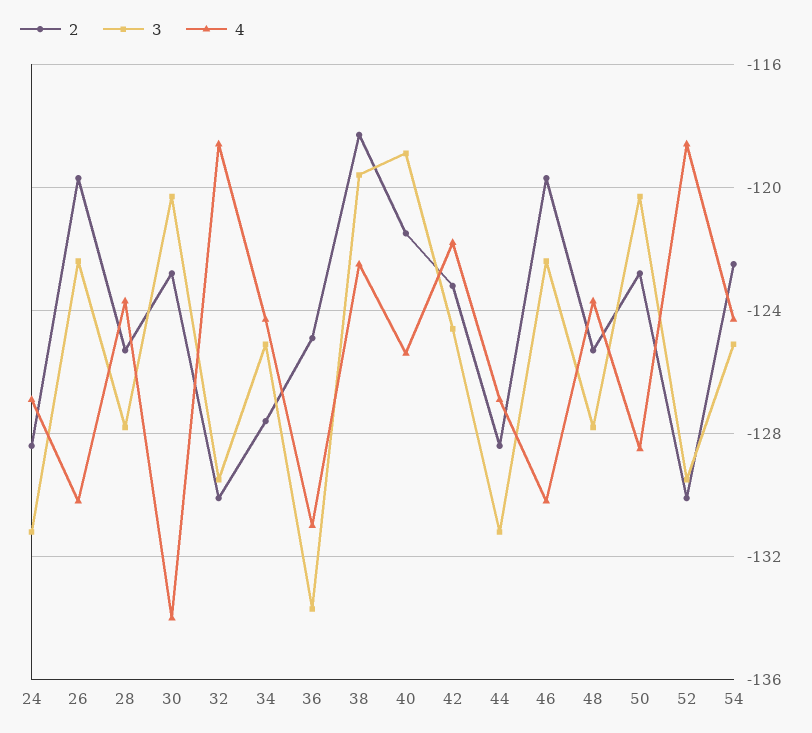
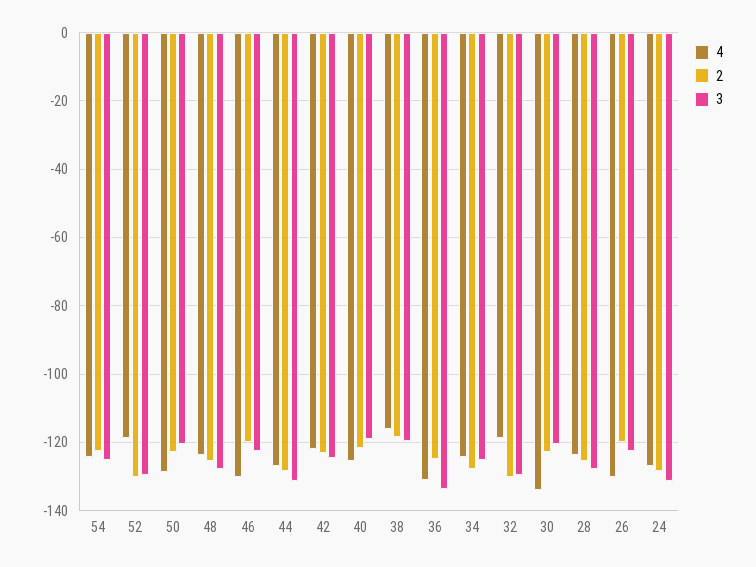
4, 38: -122.5 -> -116

